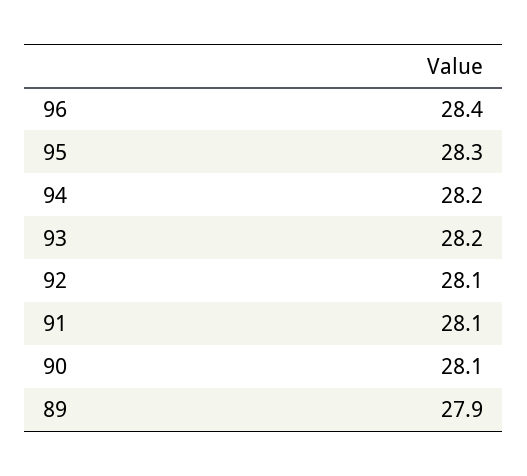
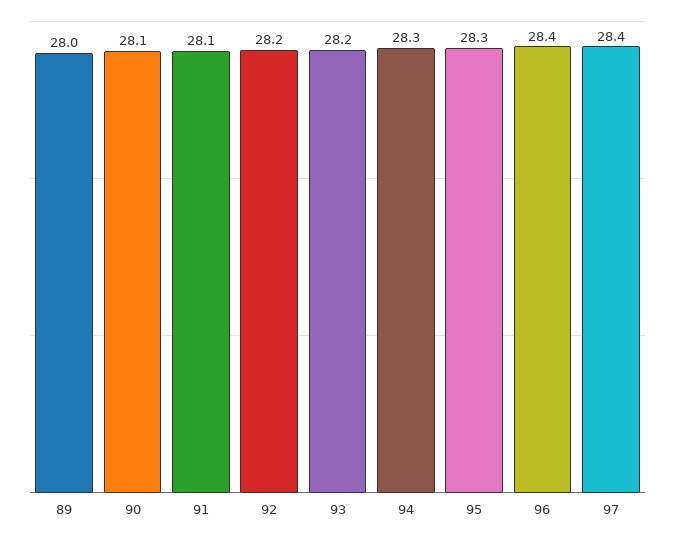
94: 28.2 -> 28.3
92: 28.1 -> 28.2
89: 27.9 -> 28
97: none -> 28.4

